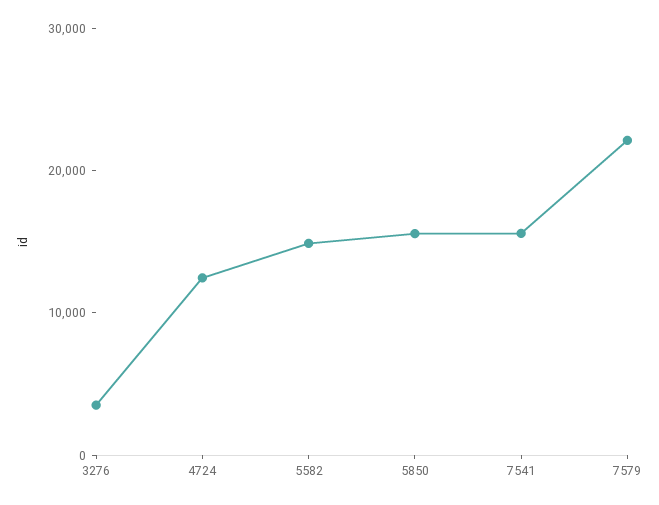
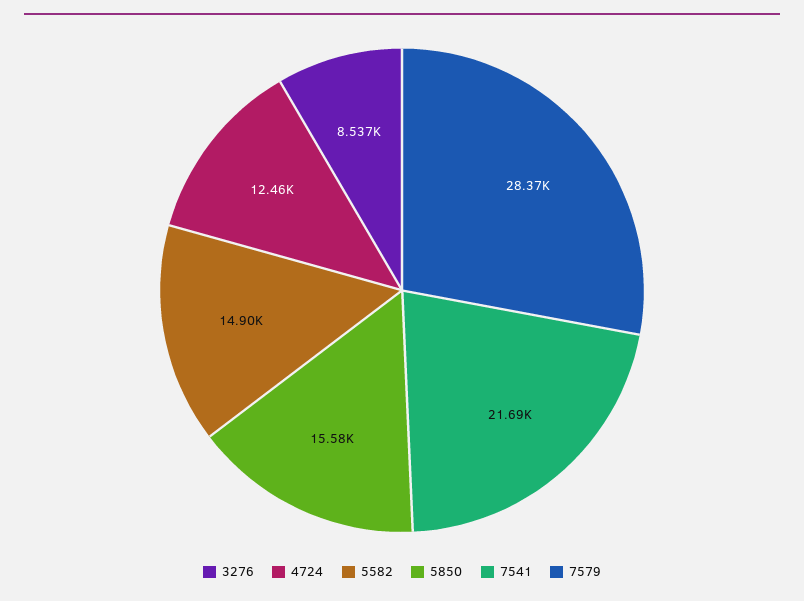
3276: 4000 -> 8537
7541: 16000 -> 21690
7579: 22000 -> 28370

